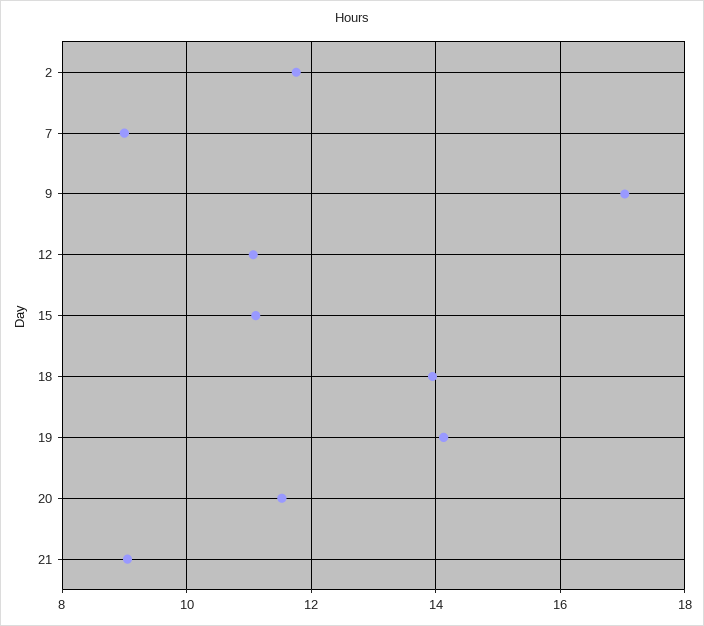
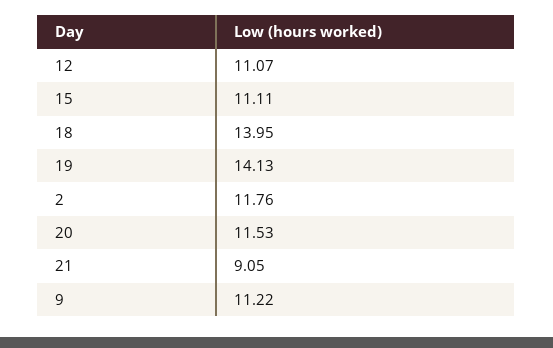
7: 9 -> none
9: 17 -> 11.22

